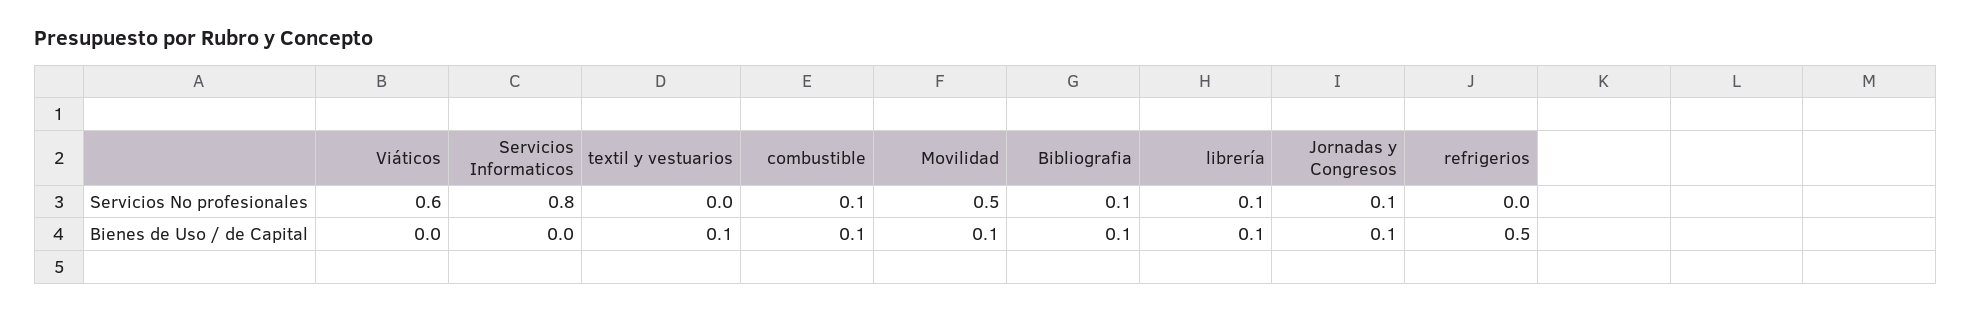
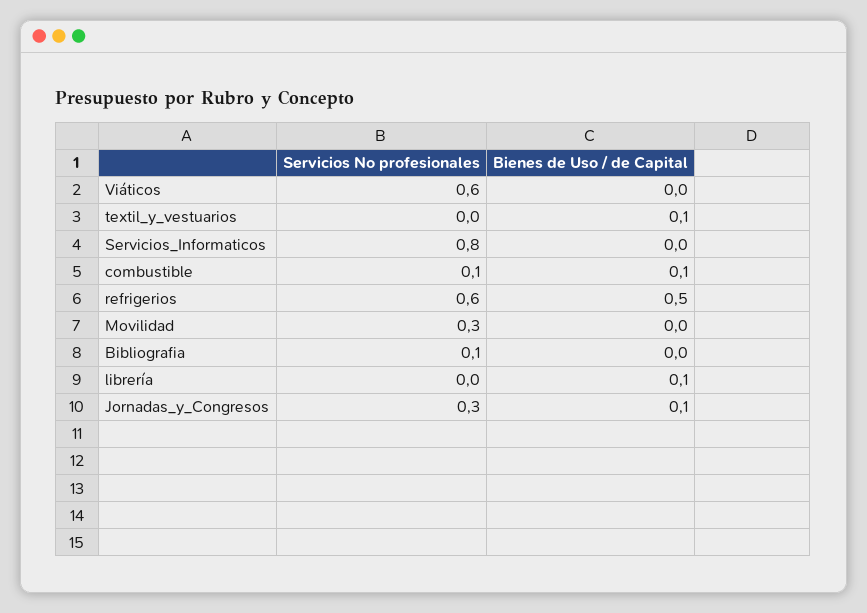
Movilidad, Servicios No profesionales: 0.5 -> 0.3
librería, Servicios No profesionales: 0.1 -> 0
Jornadas y Congresos, Servicios No profesionales: 0.1 -> 0.3
refrigerios, Servicios No profesionales: 0 -> 0.6
Movilidad, Bienes de Uso / de Capital: 0.1 -> 0
Bibliografia, Bienes de Uso / de Capital: 0.1 -> 0

